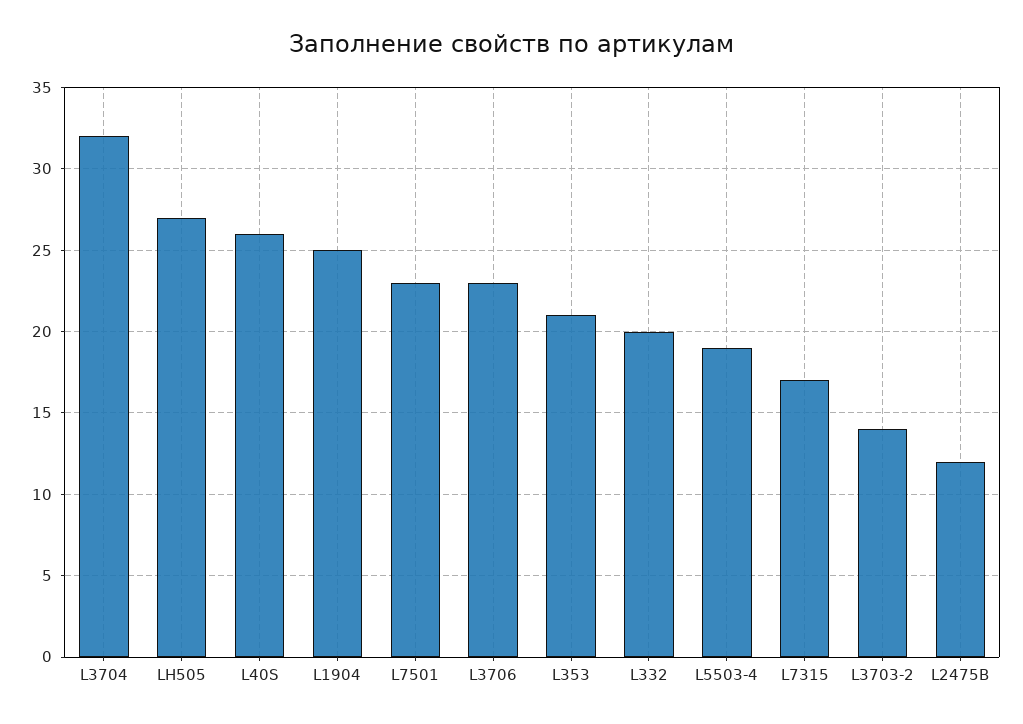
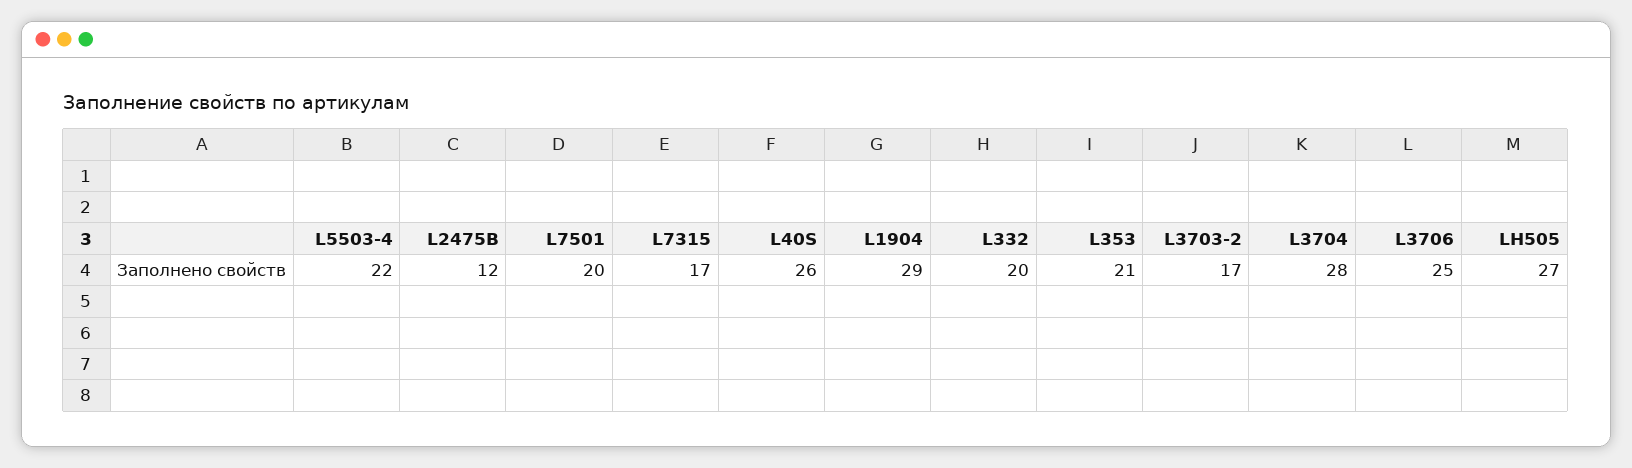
L3704: 32 -> 28
L1904: 25 -> 29
L7501: 23 -> 20
L3706: 23 -> 25
L5503-4: 19 -> 22
L3703-2: 14 -> 17

